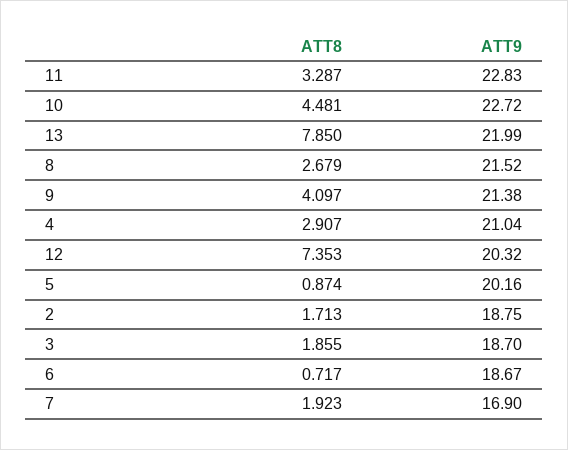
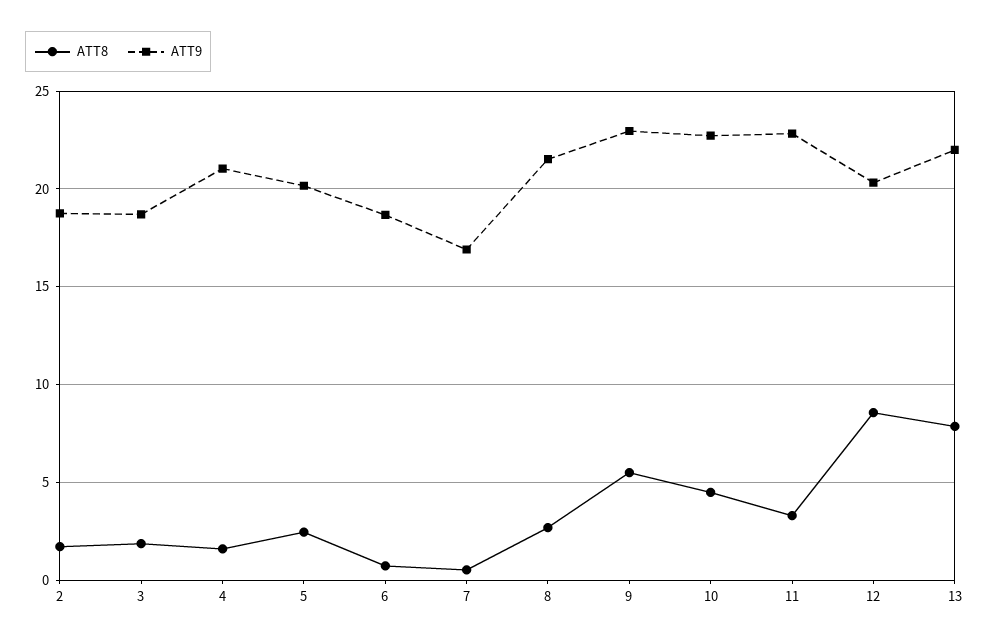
ATT8, 9: 4.097 -> 5.5
ATT9, 9: 21.38 -> 23
ATT8, 4: 2.907 -> 1.5
ATT8, 12: 7.353 -> 8.5
ATT8, 5: 0.874 -> 2.5
ATT8, 7: 1.923 -> 0.5

